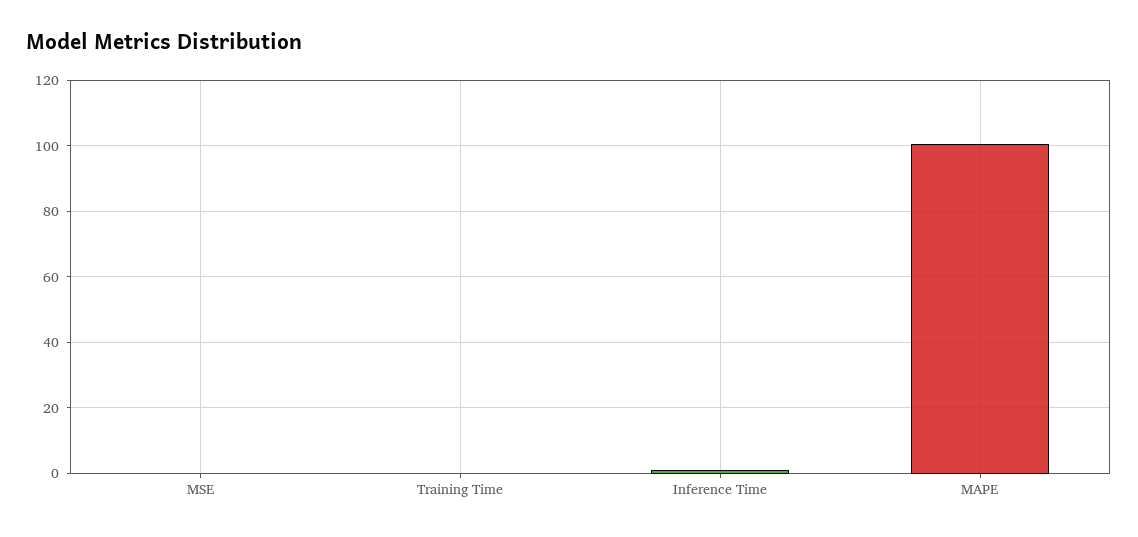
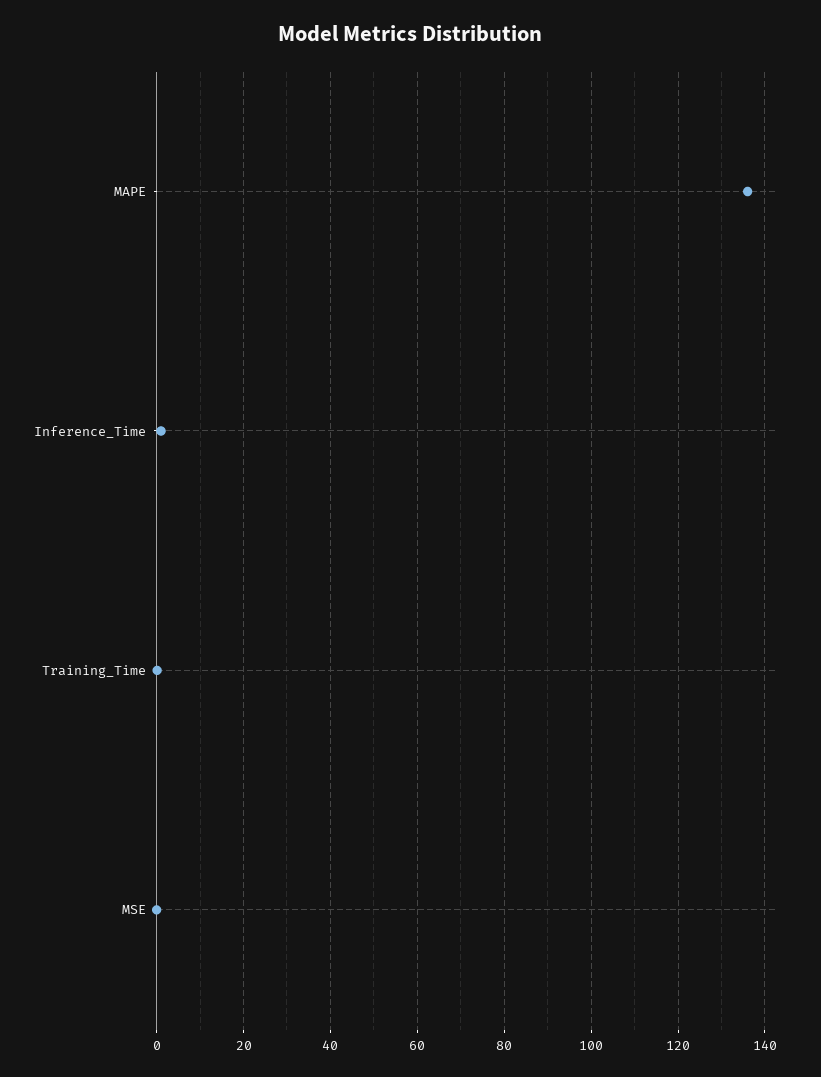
MAPE: 100 -> 136

